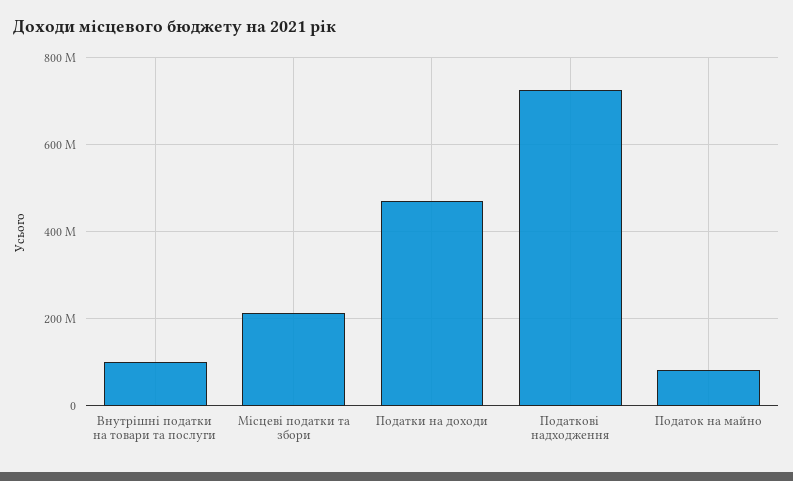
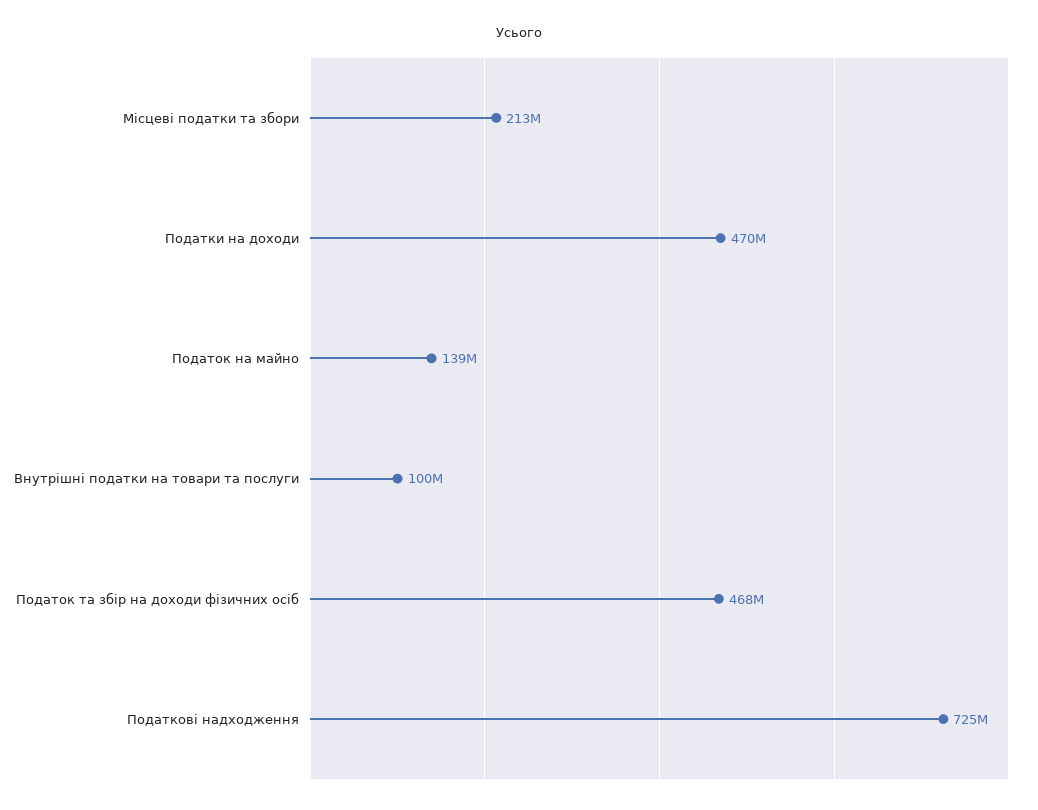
Податок на майно: 80000000 -> 139000000
Податок та збір на доходи фізичних осіб: none -> 468000000

